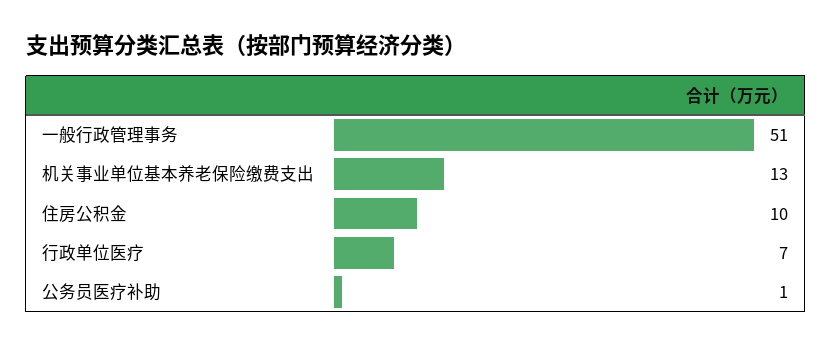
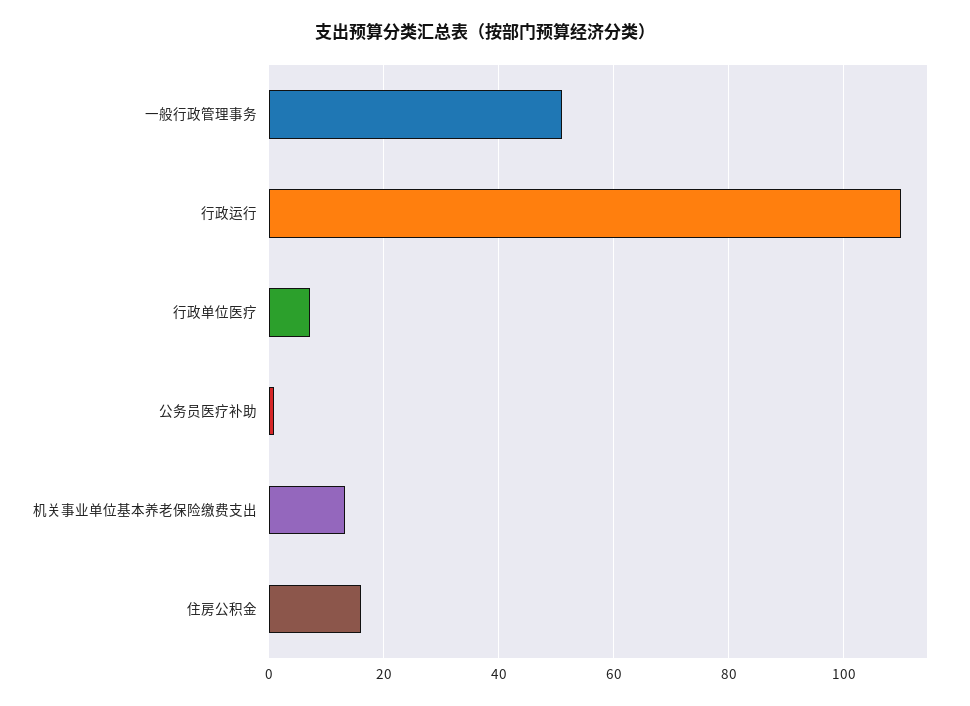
住房公积金: 10 -> 16
行政运行: none -> 110

